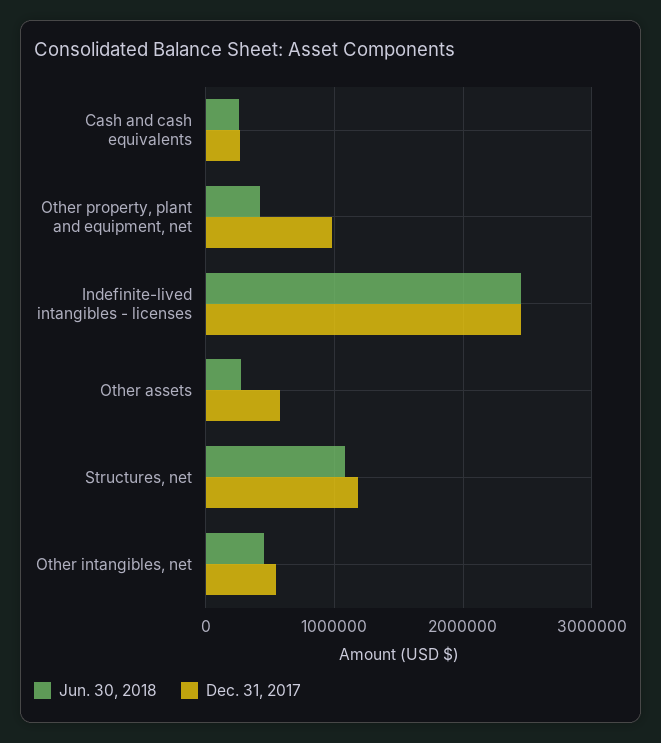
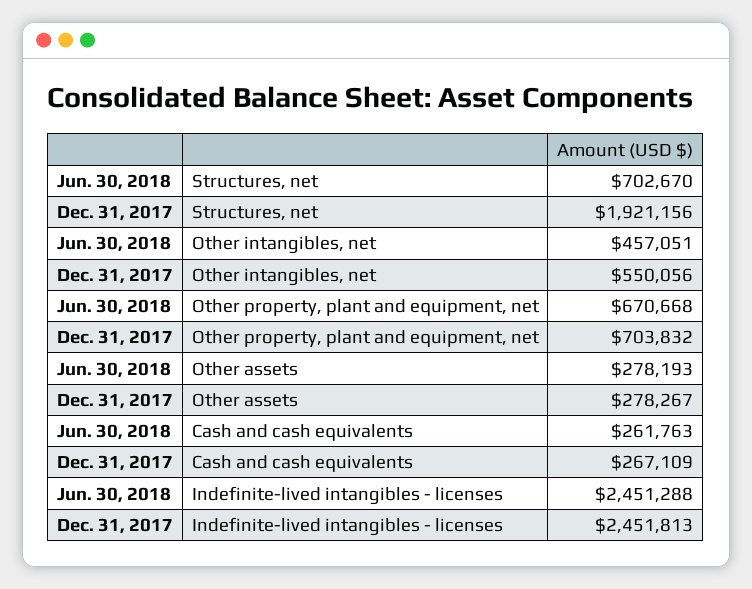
Jun. 30, 2018, Other property, plant and equipment, net: 400000 -> 670668
Dec. 31, 2017, Other property, plant and equipment, net: 1000000 -> 703832
Dec. 31, 2017, Other assets: 600000 -> 278267
Jun. 30, 2018, Structures, net: 1100000 -> 702670
Dec. 31, 2017, Structures, net: 1200000 -> 1921156

